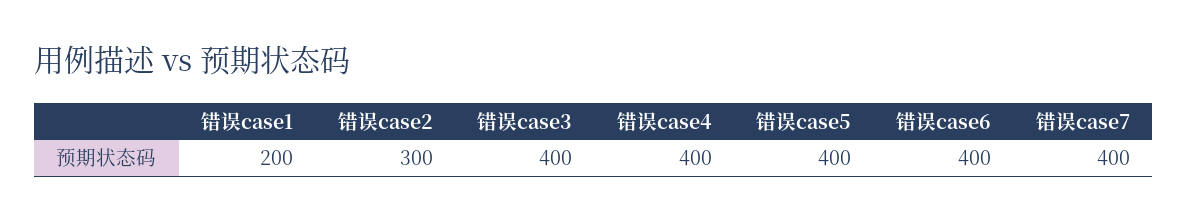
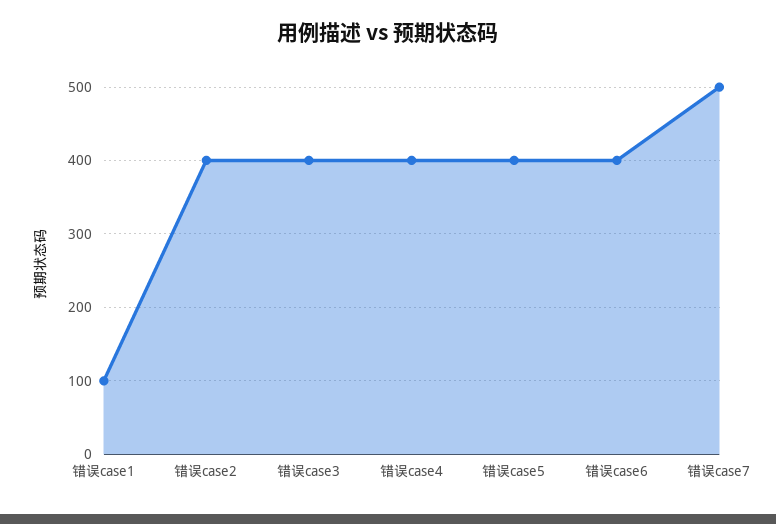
错误case1: 200 -> 100
错误case2: 300 -> 400
错误case7: 400 -> 500

